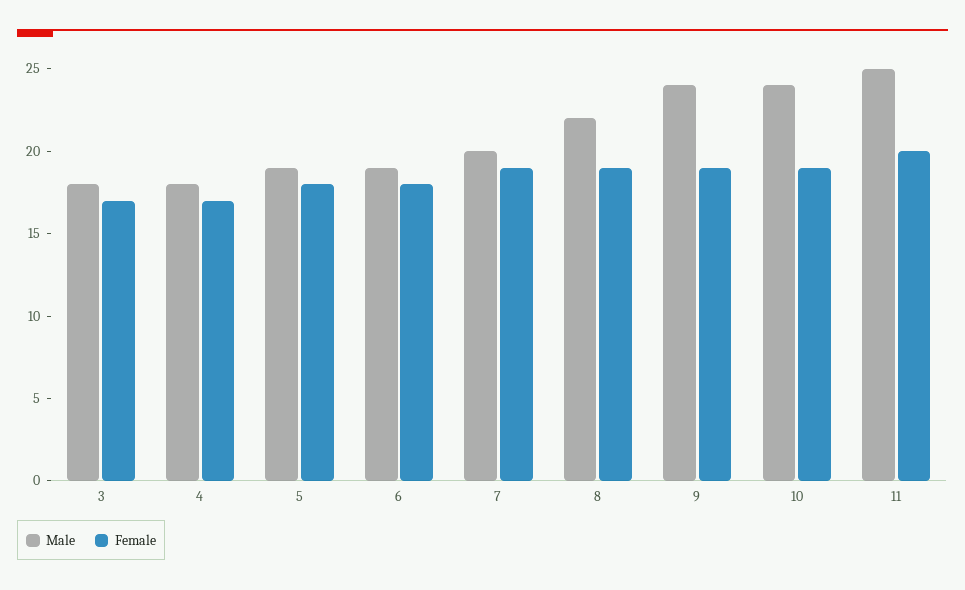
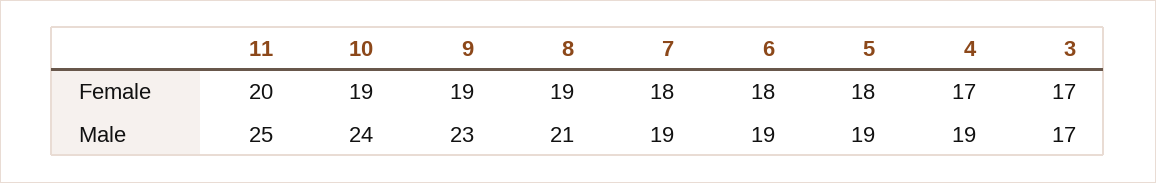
Male, 3: 18 -> 17
Male, 4: 18 -> 19
Male, 7: 20 -> 19
Female, 7: 19 -> 18
Male, 8: 22 -> 21
Male, 9: 24 -> 23

